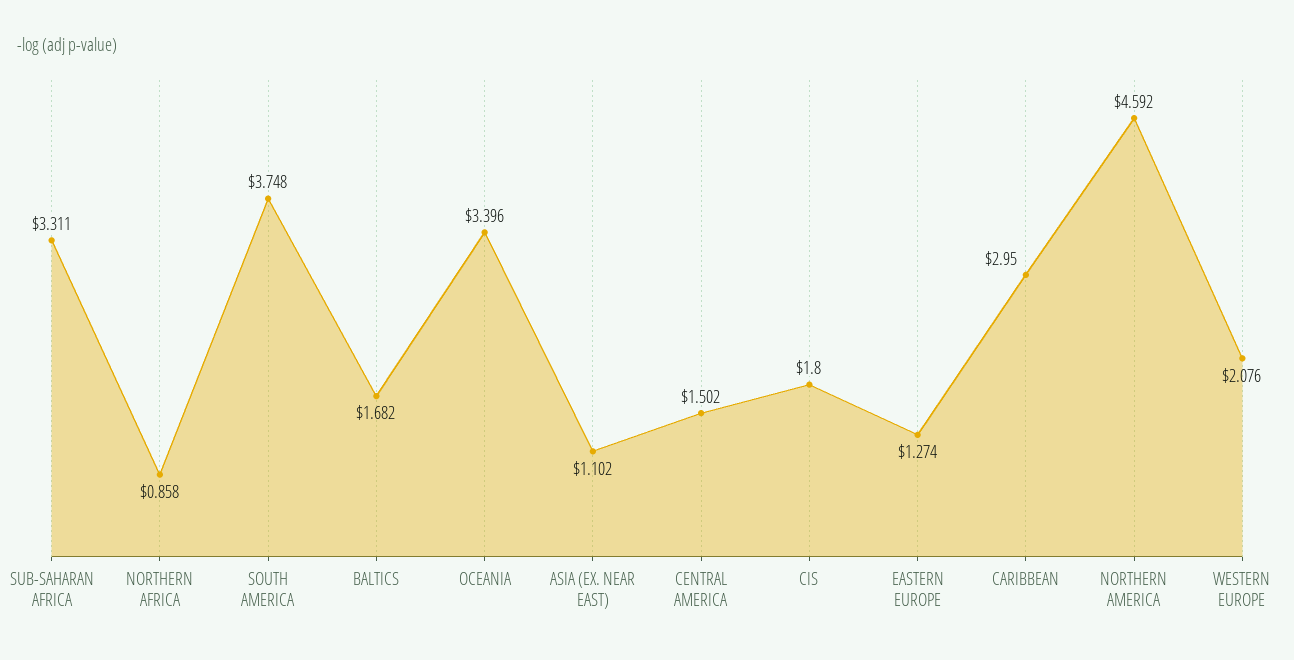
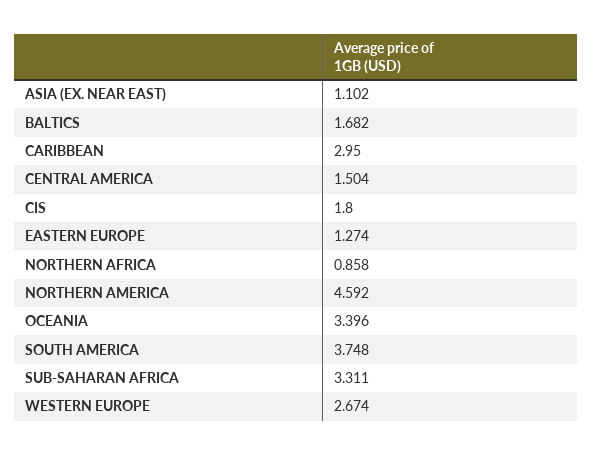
CENTRAL AMERICA: 1.502 -> 1.504
WESTERN EUROPE: 2.076 -> 2.674

